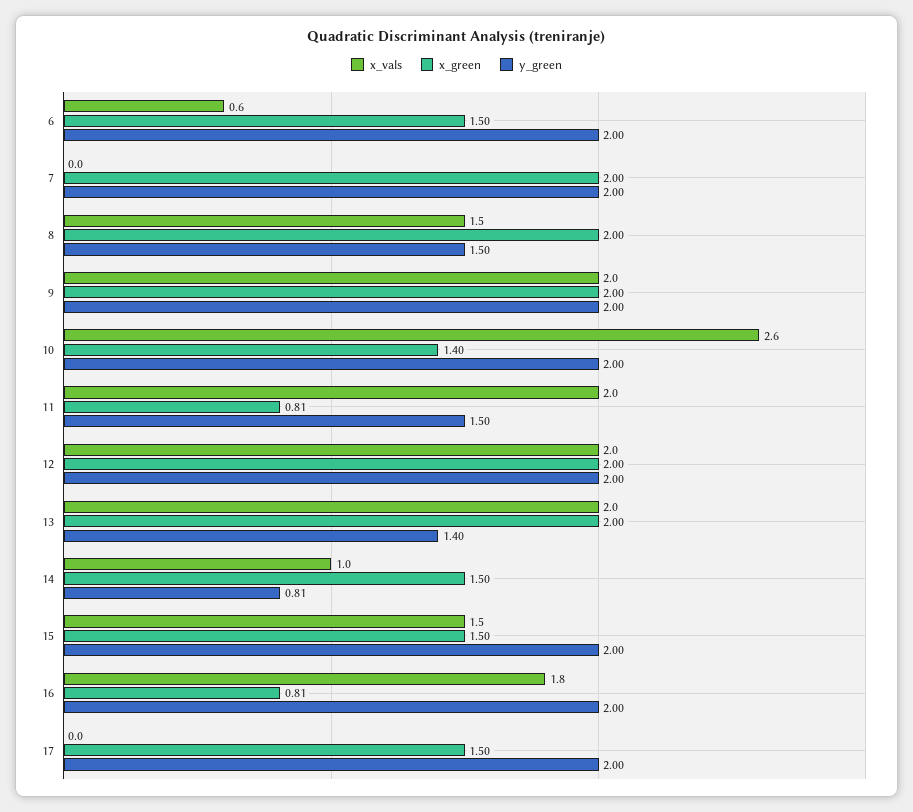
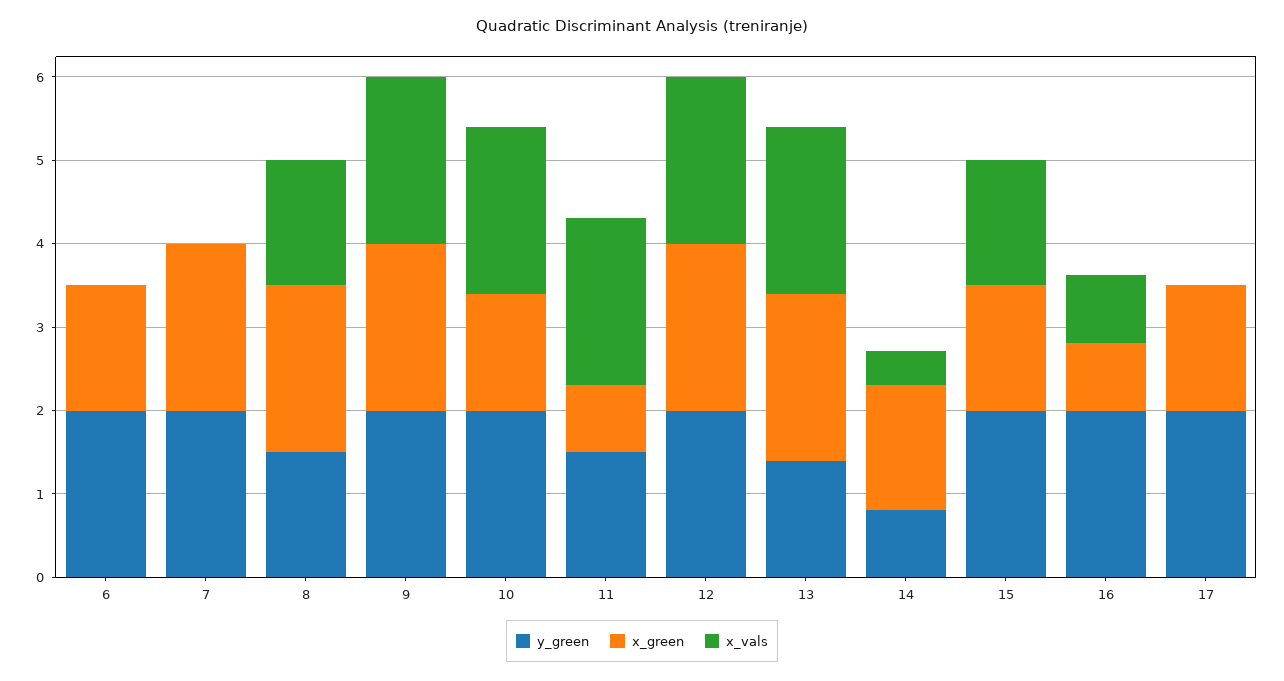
x_vals, 6: 0.6 -> 0
x_vals, 10: 2.6 -> 2
x_vals, 14: 1 -> 0.4
x_vals, 16: 1.8 -> 0.8

